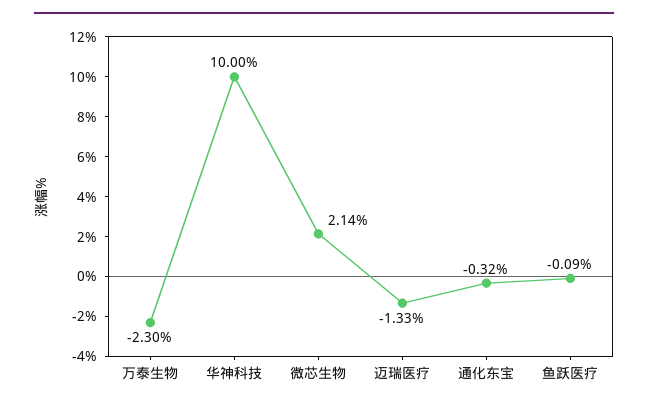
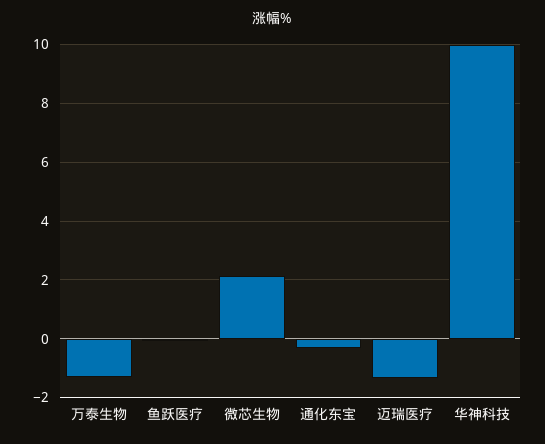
万泰生物: -2.3 -> -1.25

